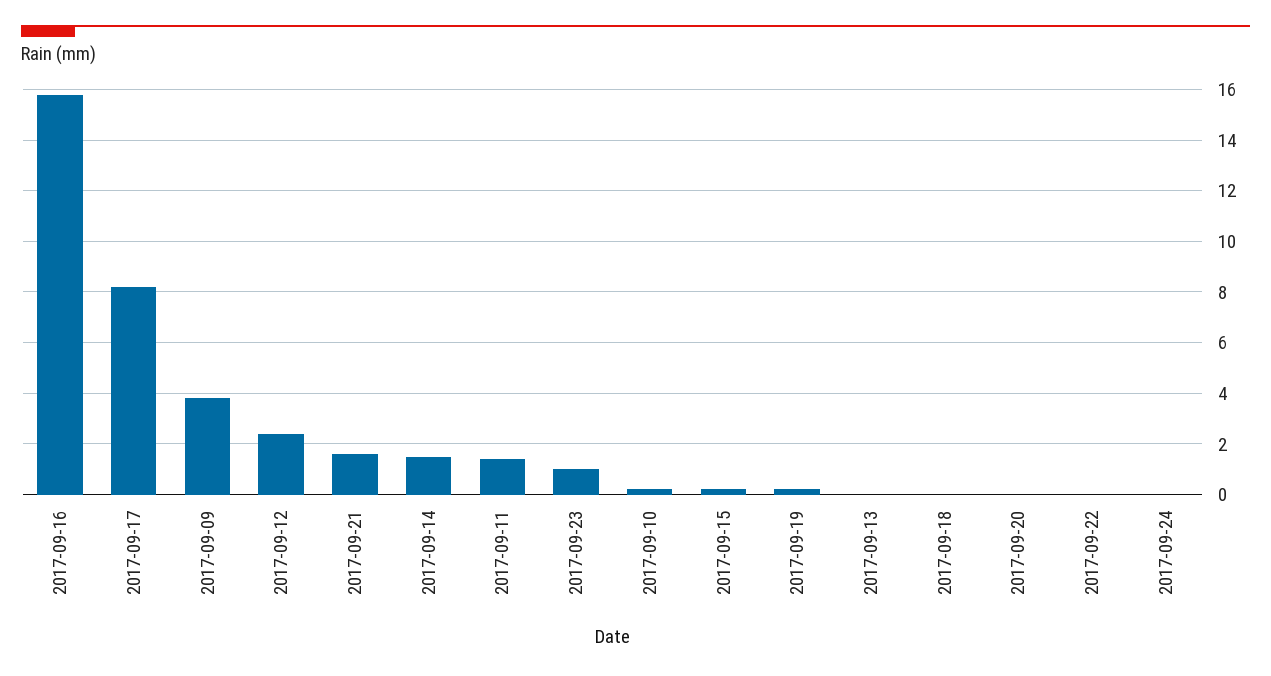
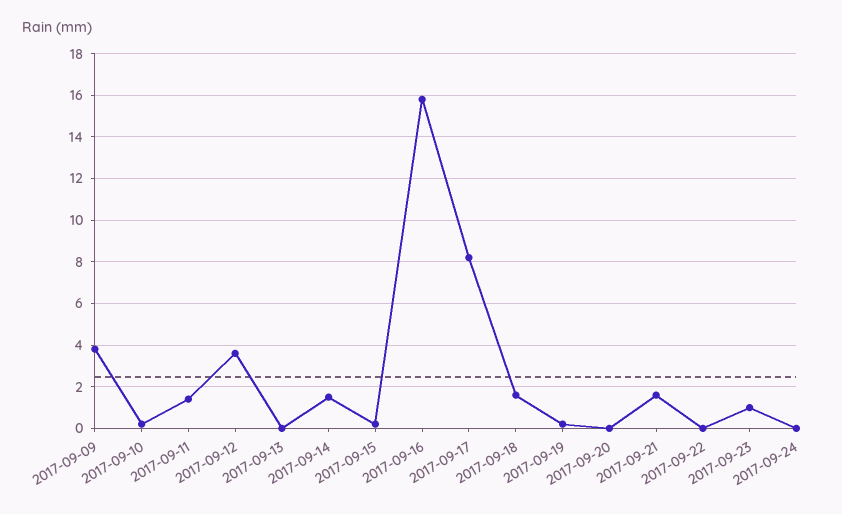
2017-09-12: 2.5 -> 3.5
2017-09-18: 0 -> 1.5

